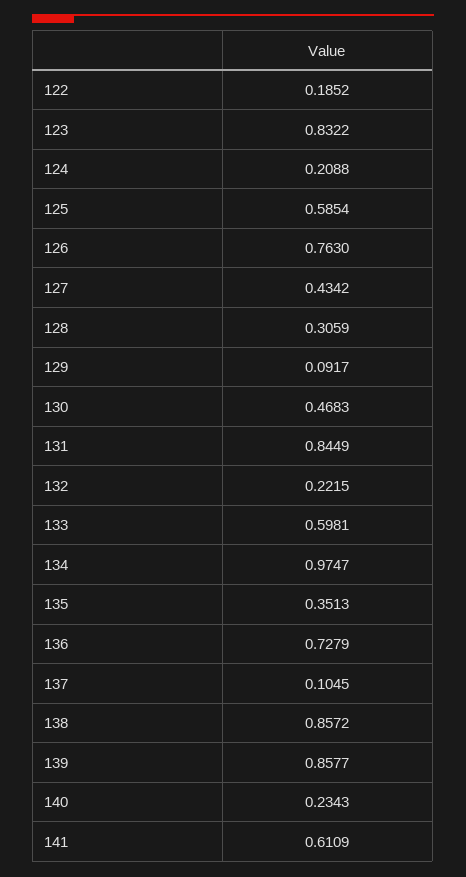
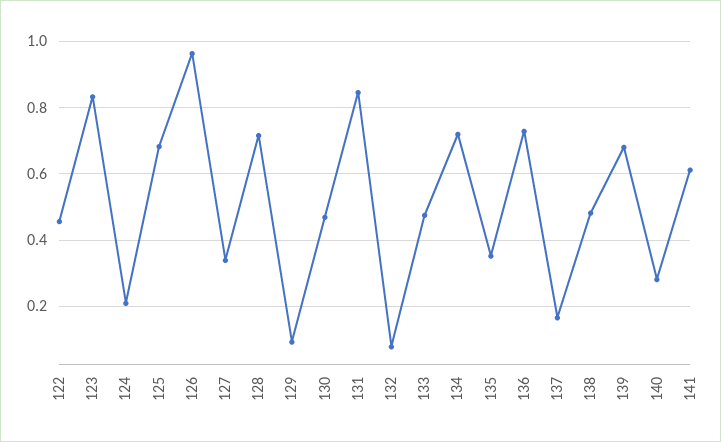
122: 0.1852 -> 0.46
125: 0.5854 -> 0.68
126: 0.763 -> 0.96
127: 0.4342 -> 0.34
128: 0.3059 -> 0.72
132: 0.2215 -> 0.08
133: 0.5981 -> 0.48
134: 0.9747 -> 0.72
137: 0.1045 -> 0.16
138: 0.8572 -> 0.48
139: 0.8577 -> 0.68
140: 0.2343 -> 0.28

